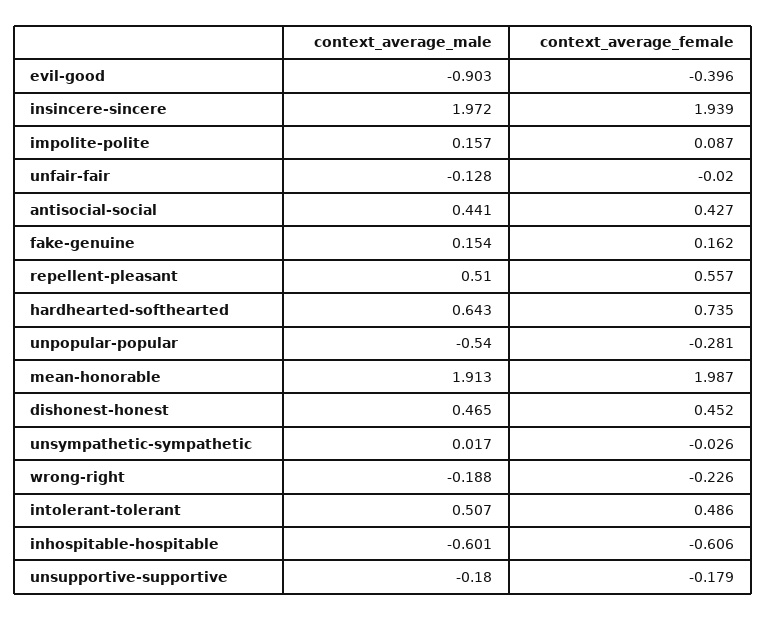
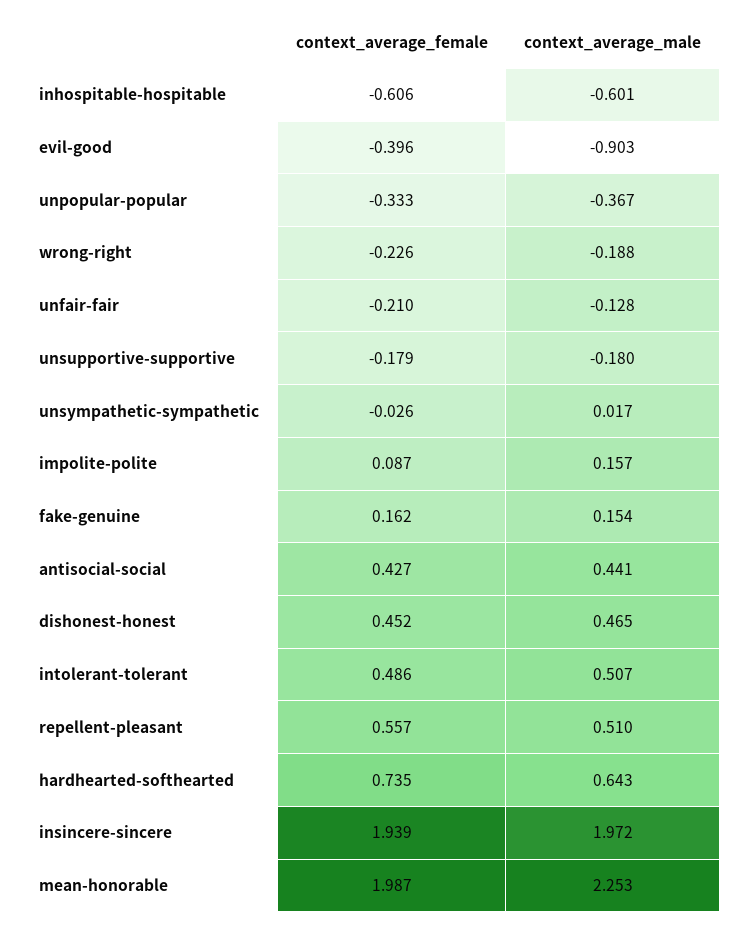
context_average_female, unfair-fair: -0.02 -> -0.21
context_average_male, unpopular-popular: -0.54 -> -0.367
context_average_female, unpopular-popular: -0.281 -> -0.333
context_average_male, mean-honorable: 1.913 -> 2.253

